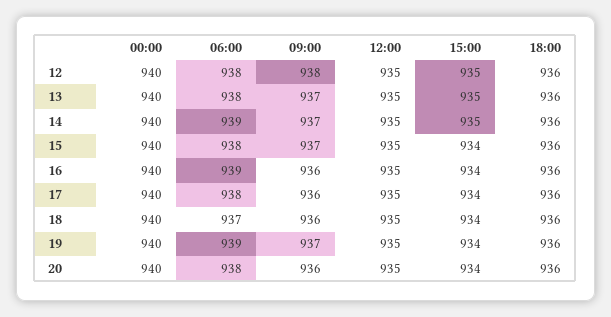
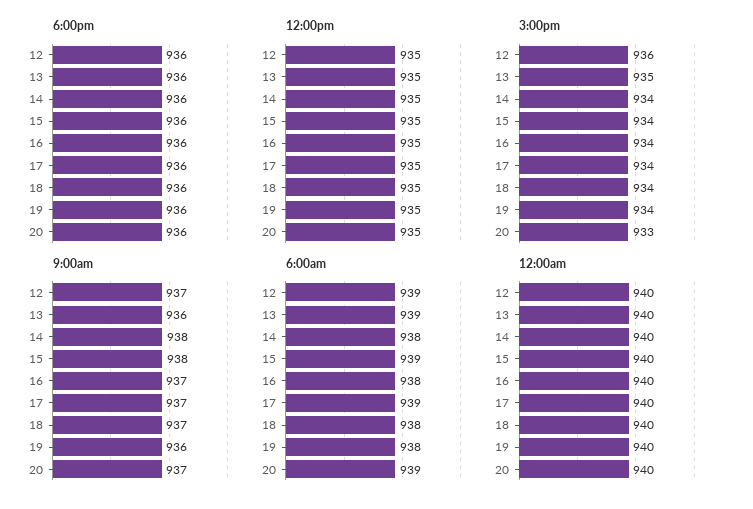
06:00, 12: 938 -> 939
09:00, 12: 938 -> 937
15:00, 12: 935 -> 936
06:00, 13: 938 -> 939
09:00, 13: 937 -> 936
06:00, 14: 939 -> 938
09:00, 14: 937 -> 938
15:00, 14: 935 -> 934
06:00, 15: 938 -> 939
09:00, 15: 937 -> 938
06:00, 16: 939 -> 938
09:00, 16: 936 -> 937
06:00, 17: 938 -> 939
09:00, 17: 936 -> 937
06:00, 18: 937 -> 938
09:00, 18: 936 -> 937
06:00, 19: 939 -> 938
09:00, 19: 937 -> 936
06:00, 20: 938 -> 939
09:00, 20: 936 -> 937
15:00, 20: 934 -> 933

